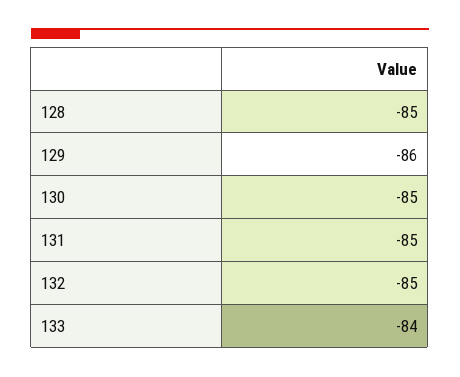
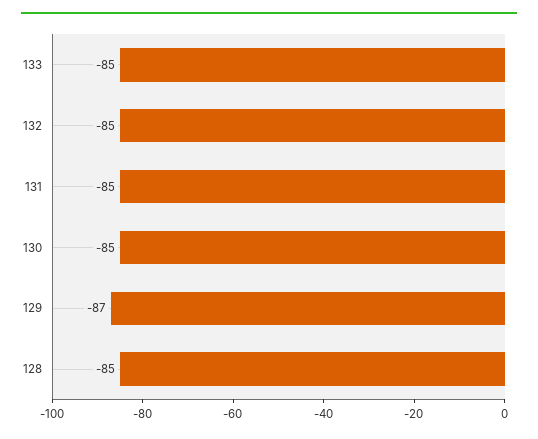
129: -86 -> -87
133: -84 -> -85

